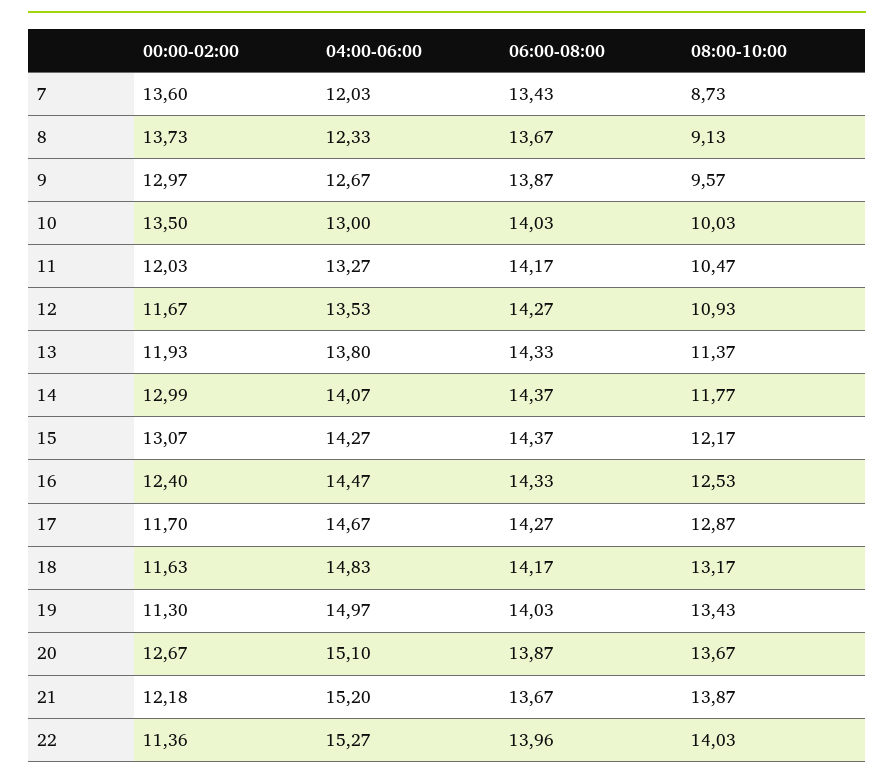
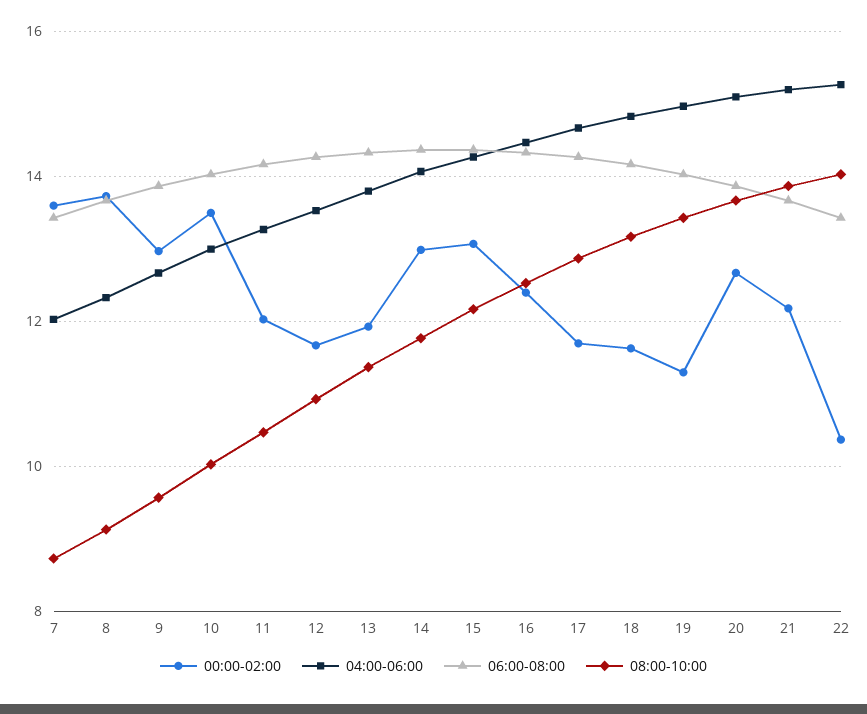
00:00-02:00, 22: 11.36 -> 10.4
06:00-08:00, 22: 13.96 -> 13.4

